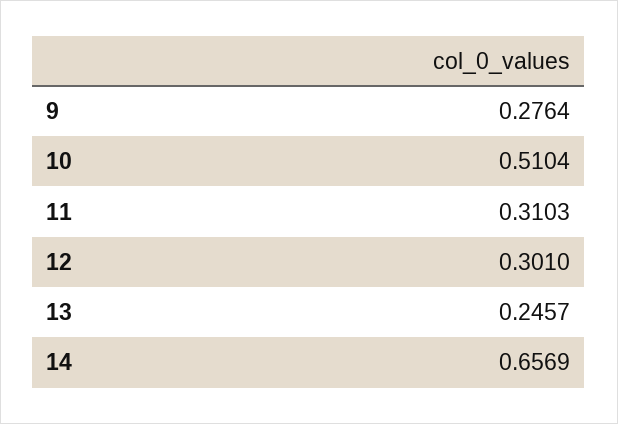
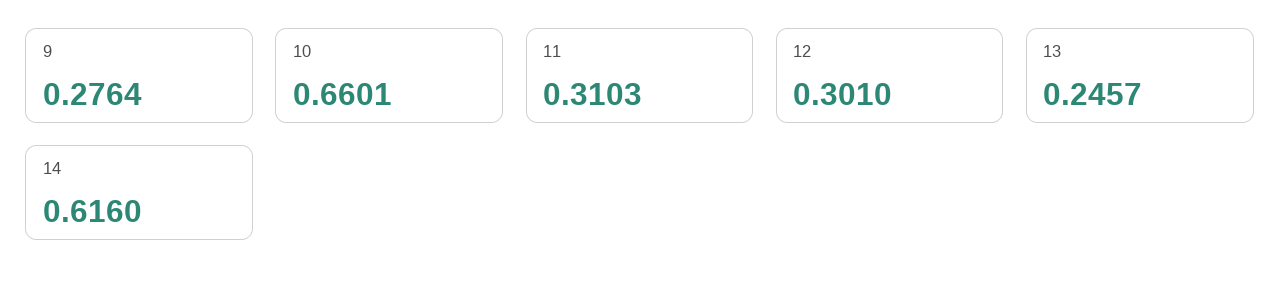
10: 0.5104 -> 0.6601
14: 0.6569 -> 0.616

